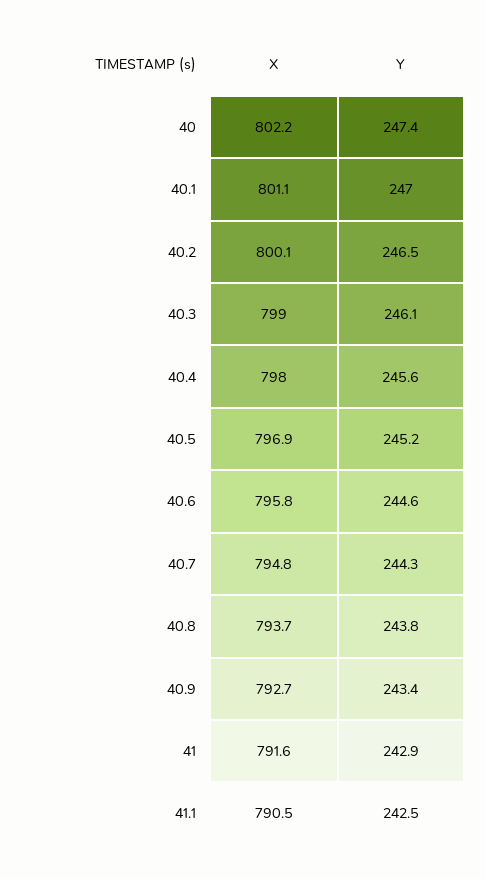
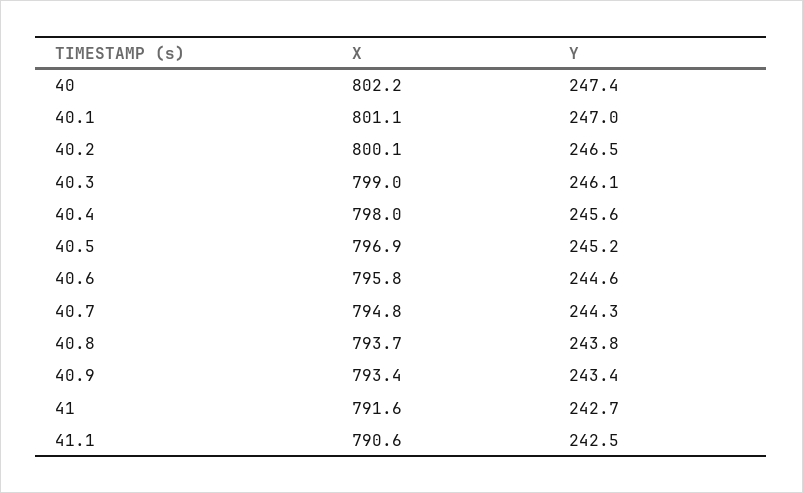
X, 40.9: 792.7 -> 793.4
Y, 41: 242.9 -> 242.7
X, 41.1: 790.5 -> 790.6

